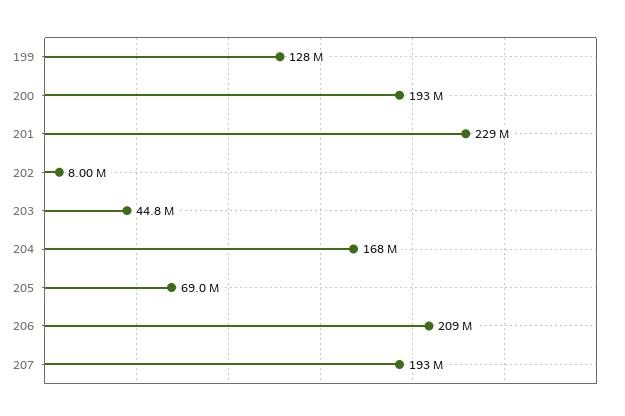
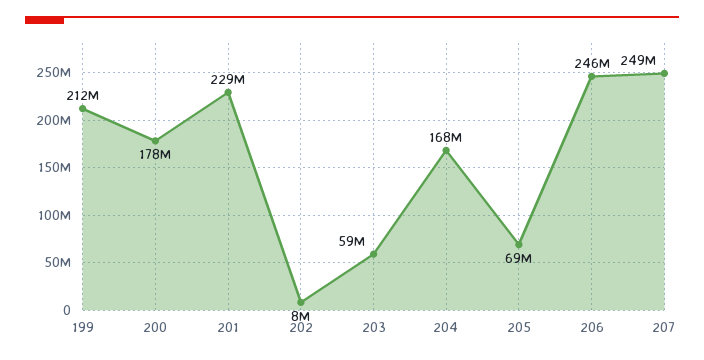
199: 128000000 -> 212000000
200: 193000000 -> 178000000
203: 44800000 -> 59000000
206: 209000000 -> 246000000
207: 193000000 -> 249000000

